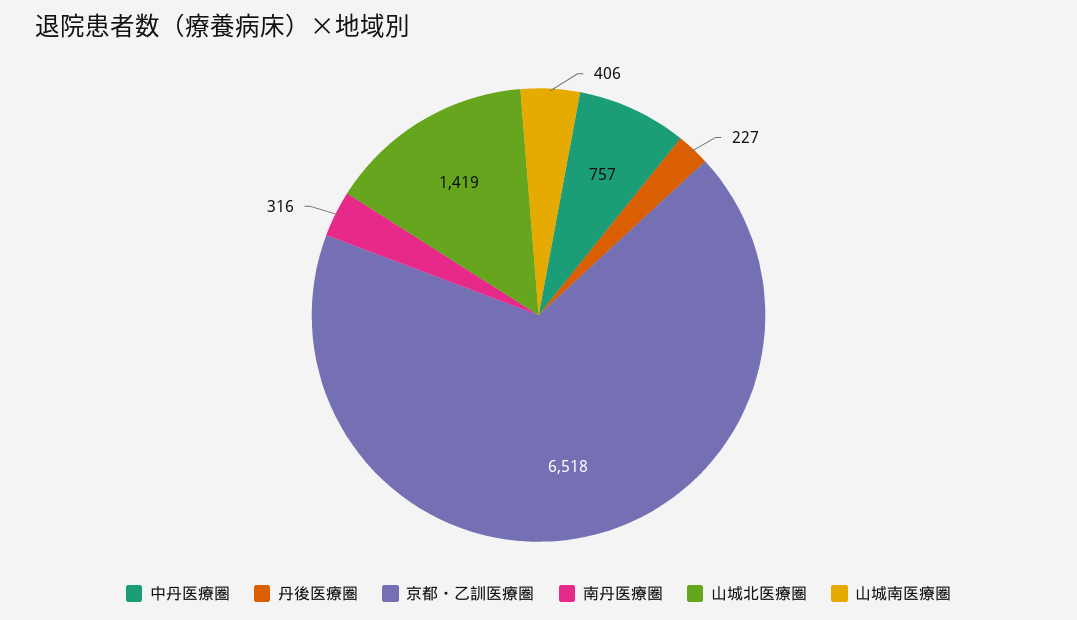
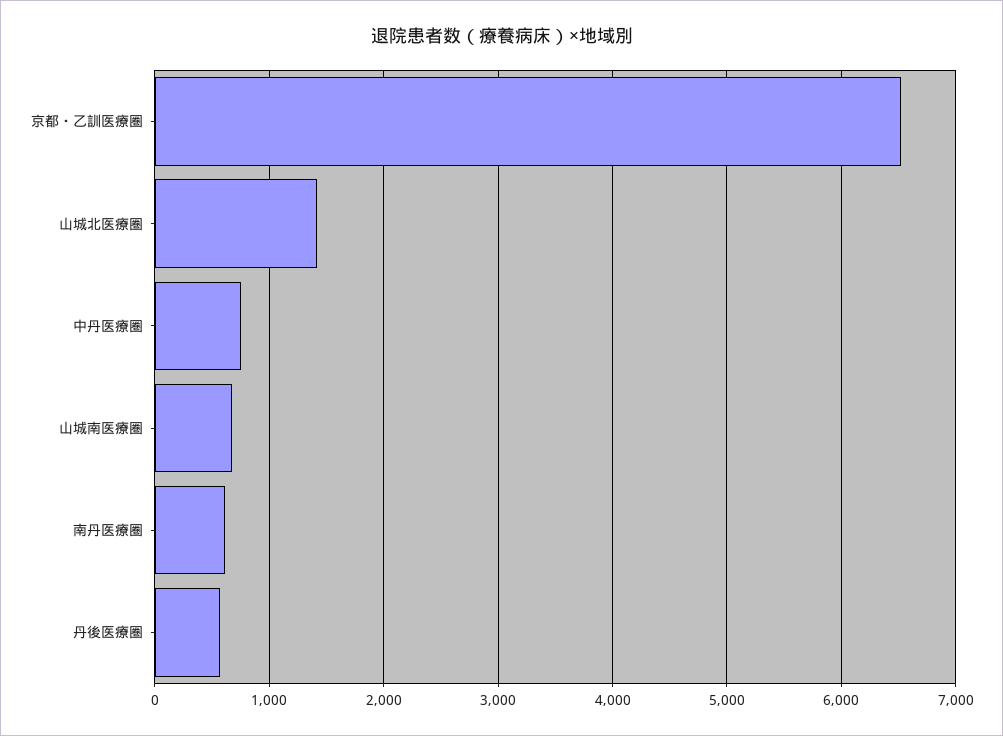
丹後医療圏: 227 -> 600
南丹医療圏: 316 -> 600
山城南医療圏: 406 -> 700

